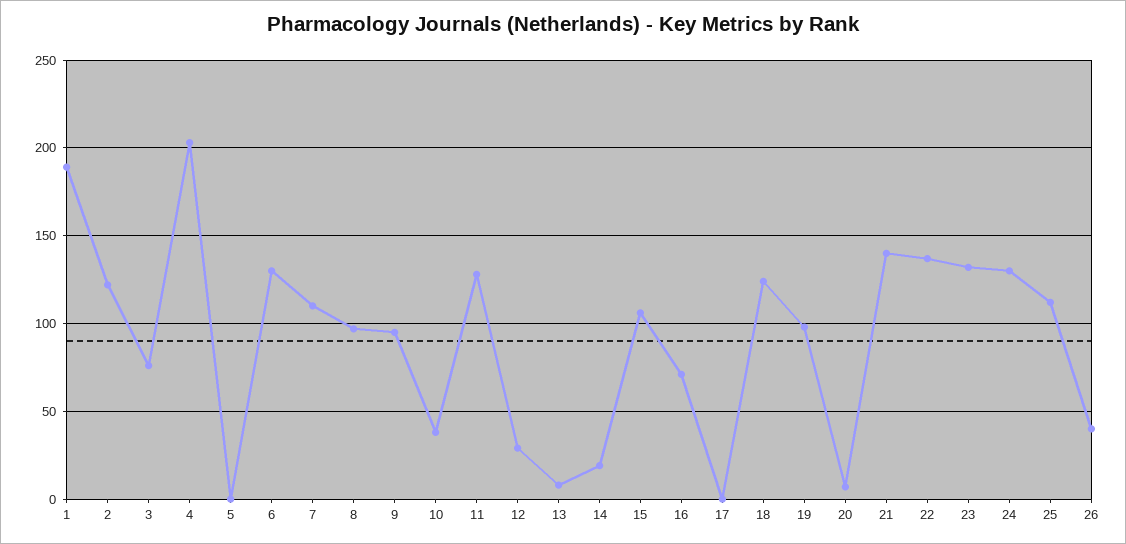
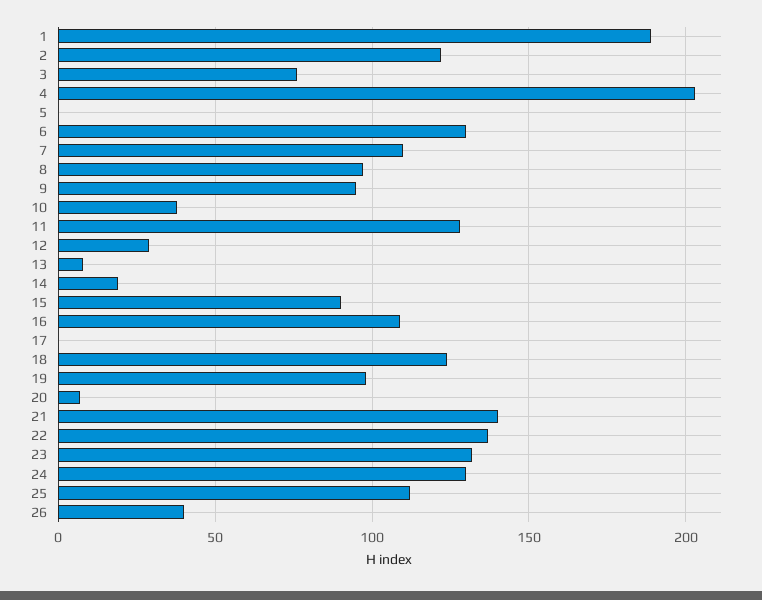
15: 105 -> 90
16: 70 -> 110

